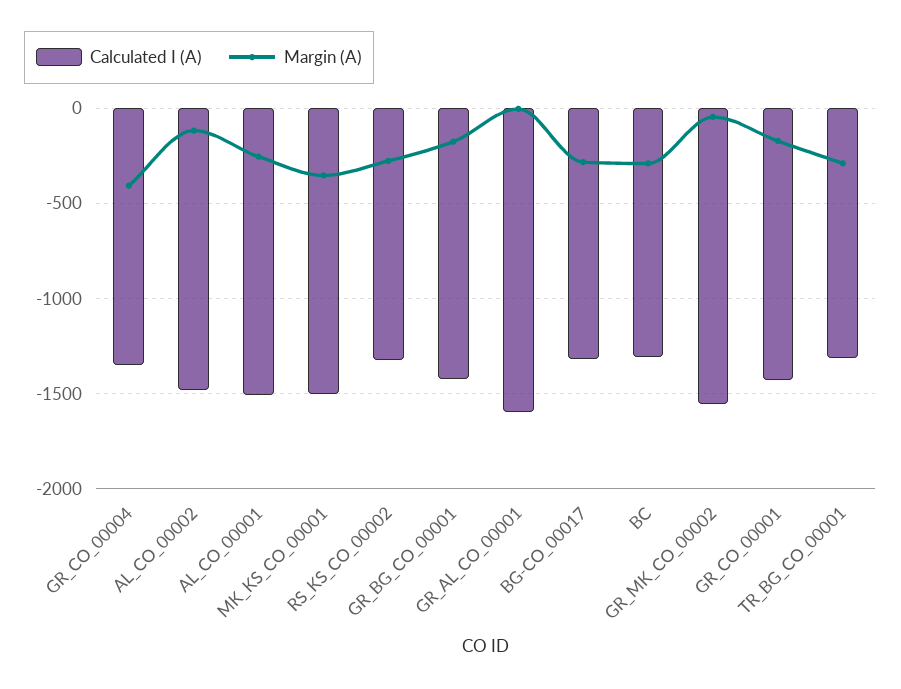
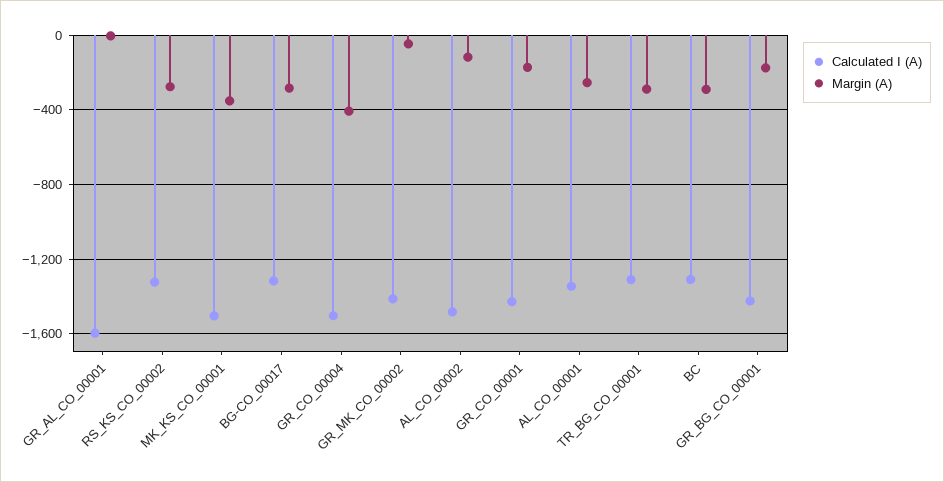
Calculated I (A), GR_CO_00004: -1350 -> -1500
Calculated I (A), AL_CO_00001: -1500 -> -1350
Calculated I (A), GR_MK_CO_00002: -1550 -> -1400

